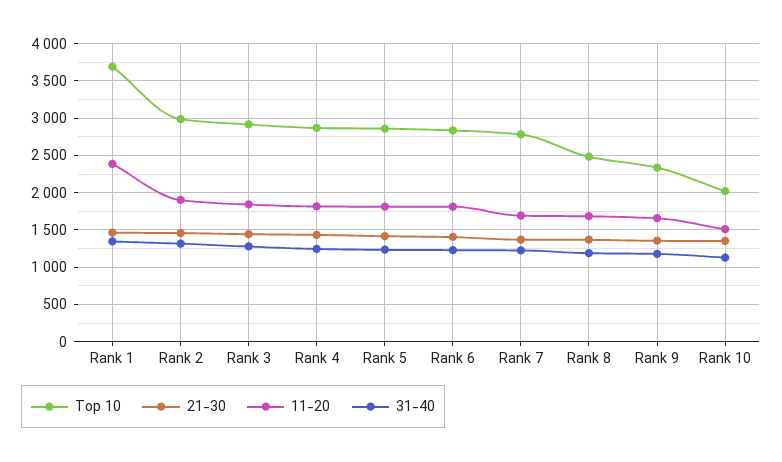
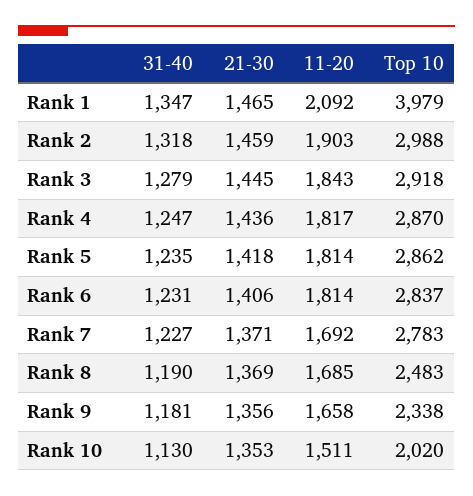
Top 10, Rank 1: 3700 -> 3979
11-20, Rank 1: 2400 -> 2092

